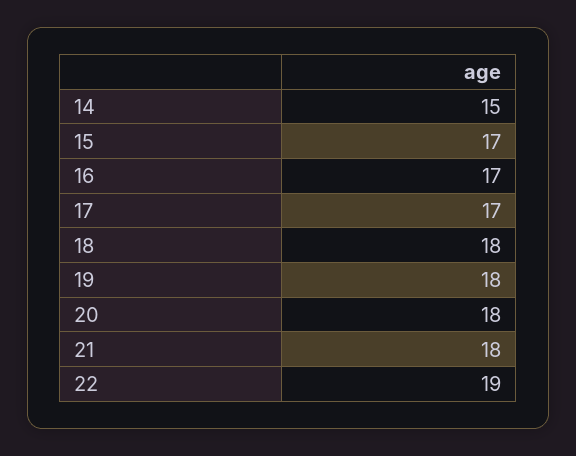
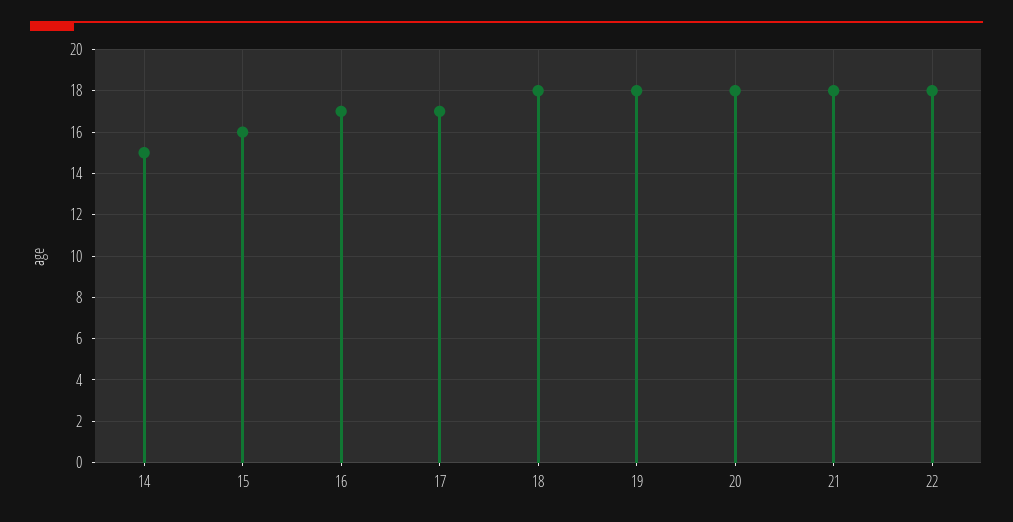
15: 17 -> 16
22: 19 -> 18

